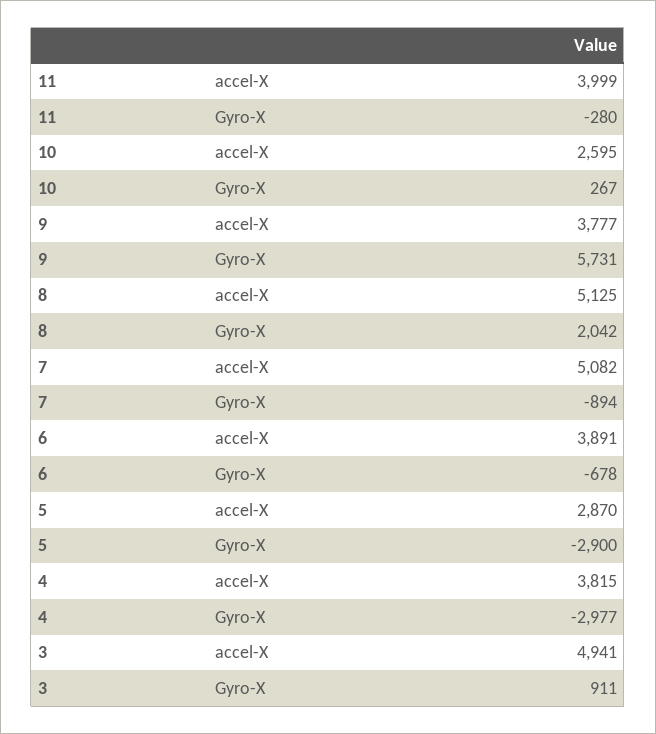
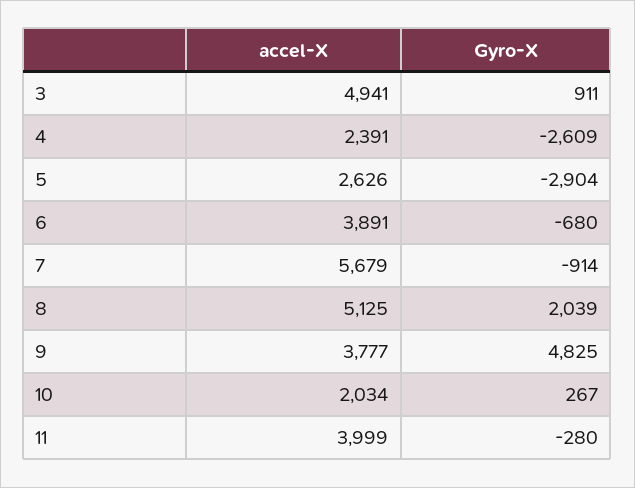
10, accel-X: 2595 -> 2034
9, Gyro-X: 5731 -> 4825
8, Gyro-X: 2042 -> 2039
7, accel-X: 5082 -> 5679
7, Gyro-X: -894 -> -914
6, Gyro-X: -678 -> -680
5, accel-X: 2870 -> 2626
5, Gyro-X: -2900 -> -2904
4, accel-X: 3815 -> 2391
4, Gyro-X: -2977 -> -2609

